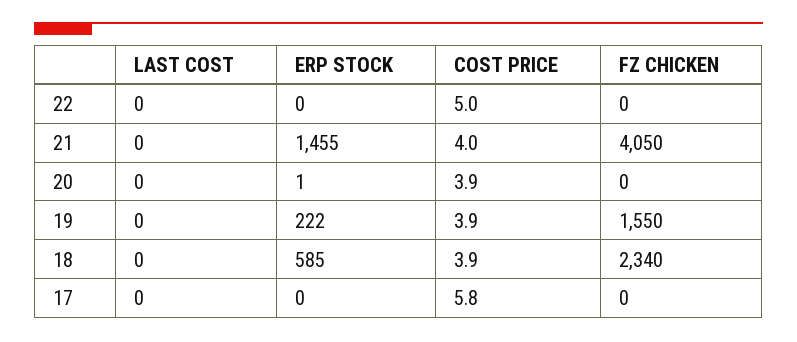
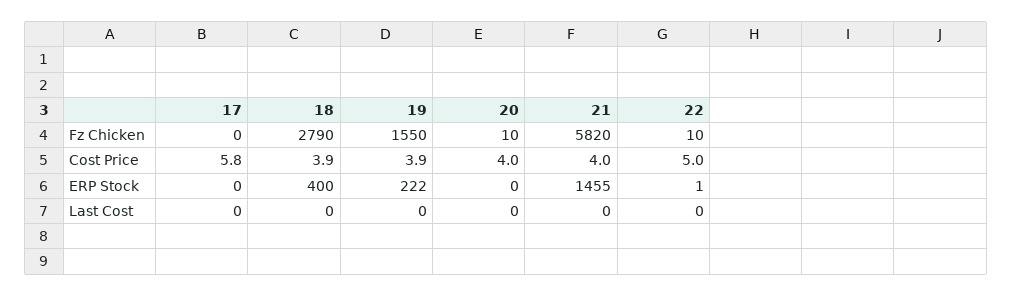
ERP STOCK, 22: 0 -> 1
FZ CHICKEN, 22: 0 -> 10
FZ CHICKEN, 21: 4050 -> 5820
ERP STOCK, 20: 1 -> 0
COST PRICE, 20: 3.9 -> 4
FZ CHICKEN, 20: 0 -> 10
ERP STOCK, 18: 585 -> 400
FZ CHICKEN, 18: 2340 -> 2790

